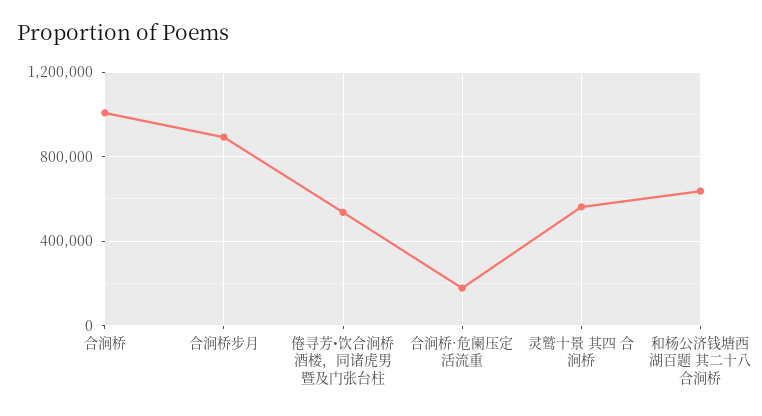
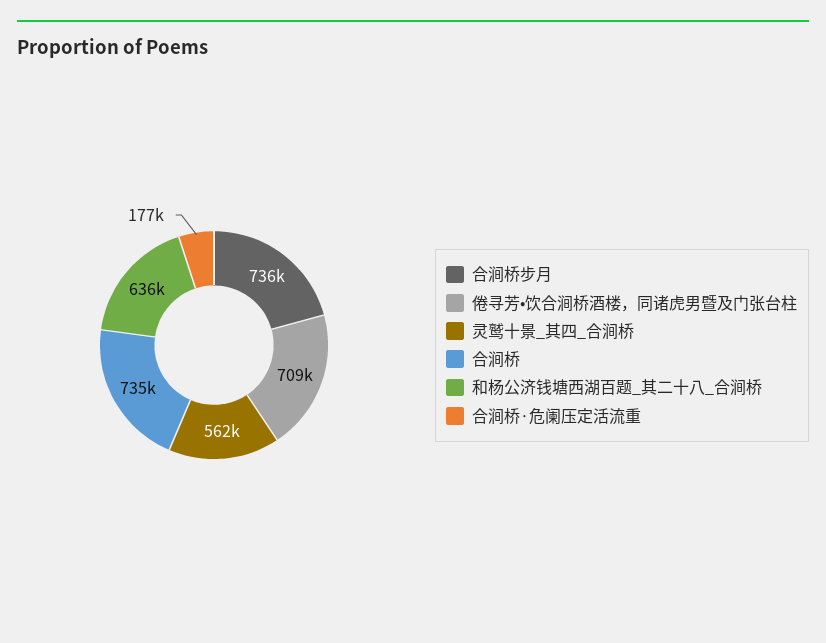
合涧桥: 1000000 -> 735000
合涧桥步月: 900000 -> 736000
倦寻芳•饮合涧桥酒楼，同诸虎男暨及门张台柱: 550000 -> 709000

